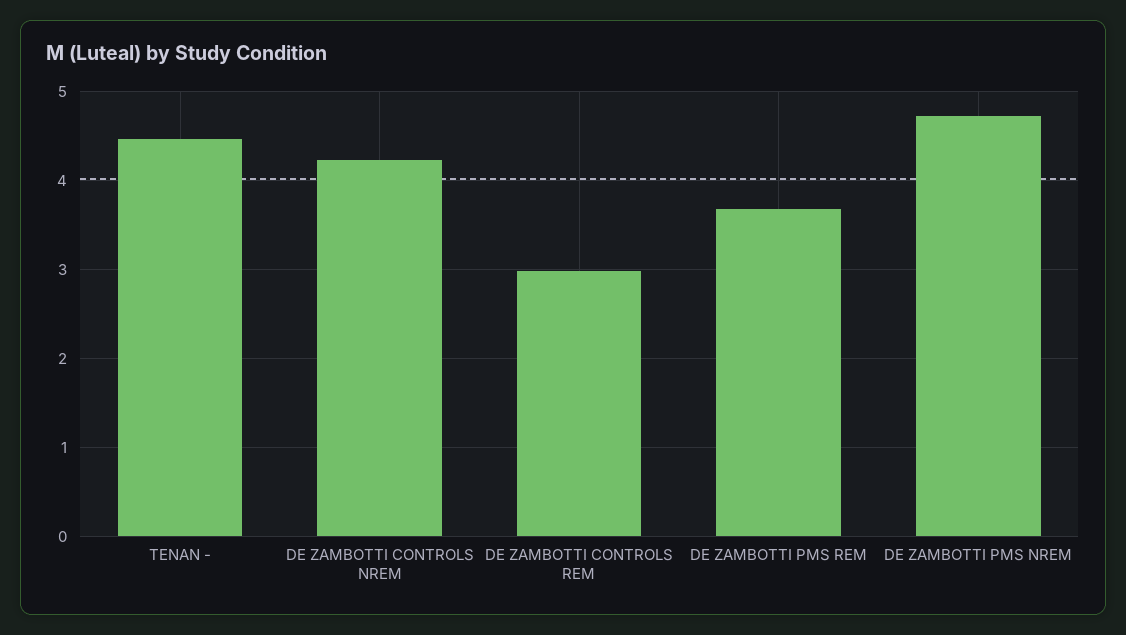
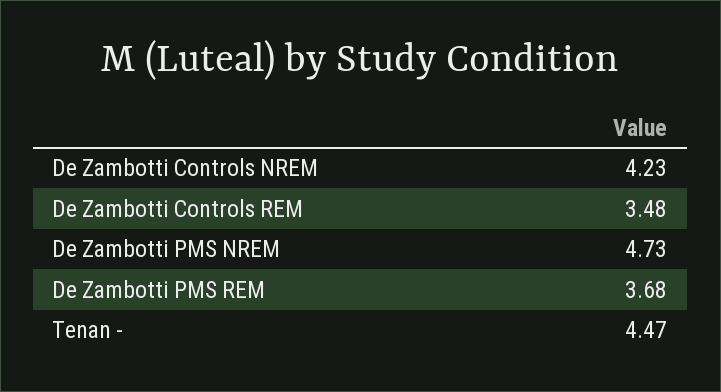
DE ZAMBOTTI CONTROLS REM: 3 -> 3.48

